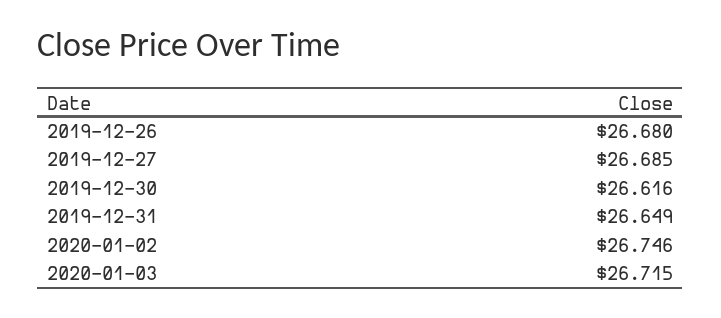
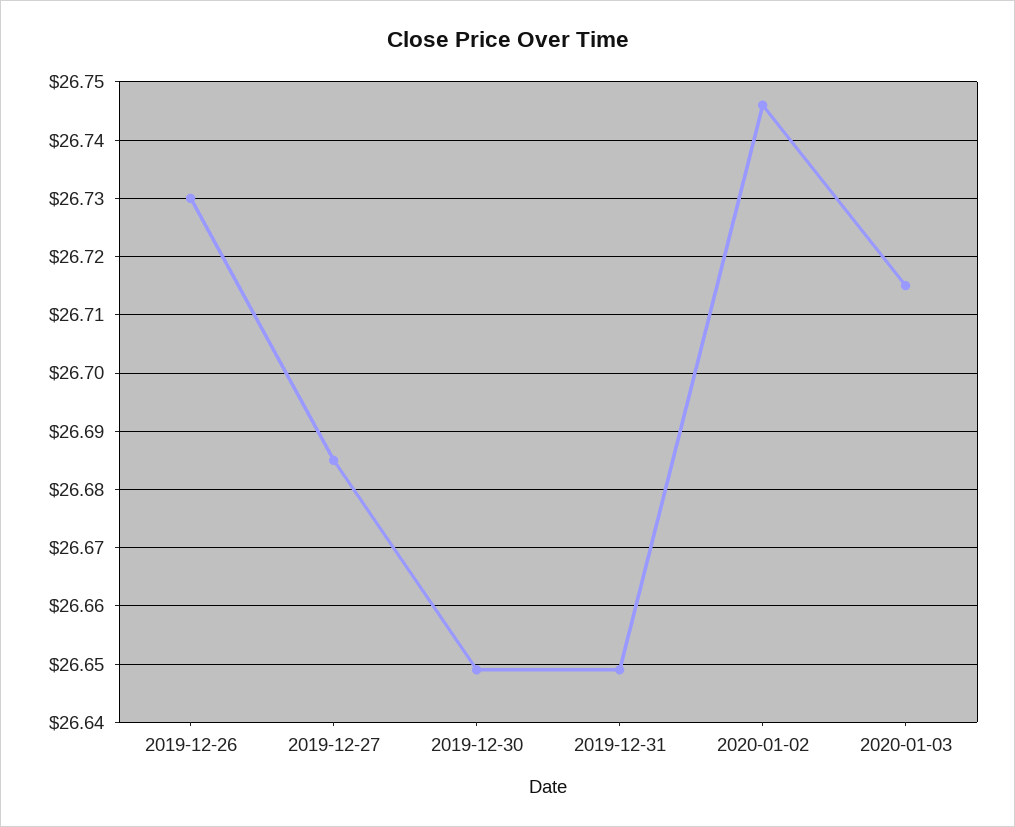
2019-12-26: 26.68 -> 26.73
2019-12-30: 26.616 -> 26.65

